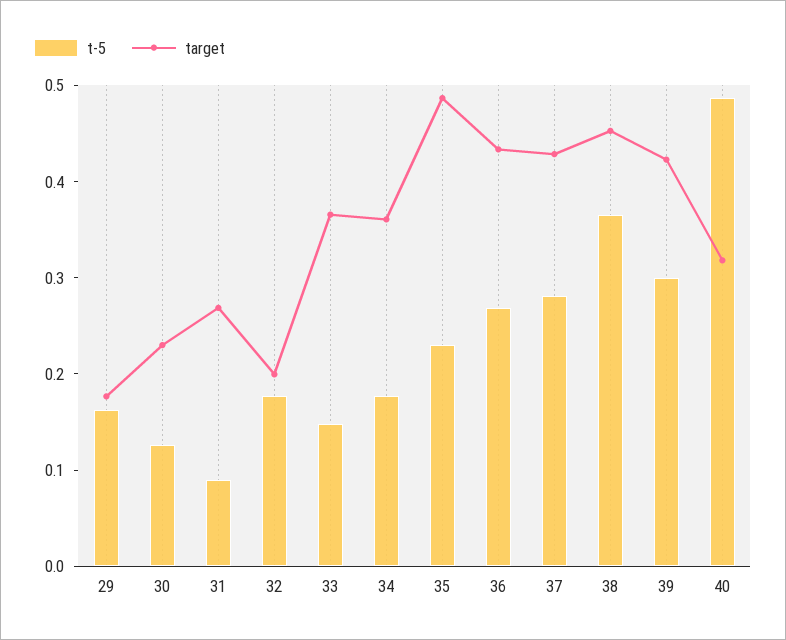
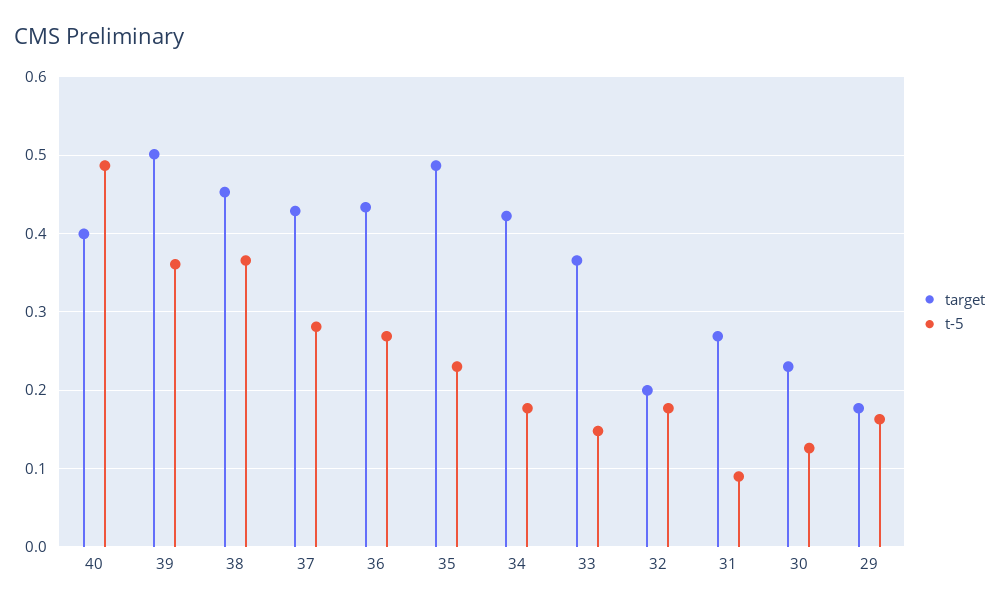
target, 34: 0.36 -> 0.42
t-5, 39: 0.3 -> 0.36
target, 39: 0.42 -> 0.5
target, 40: 0.32 -> 0.4

